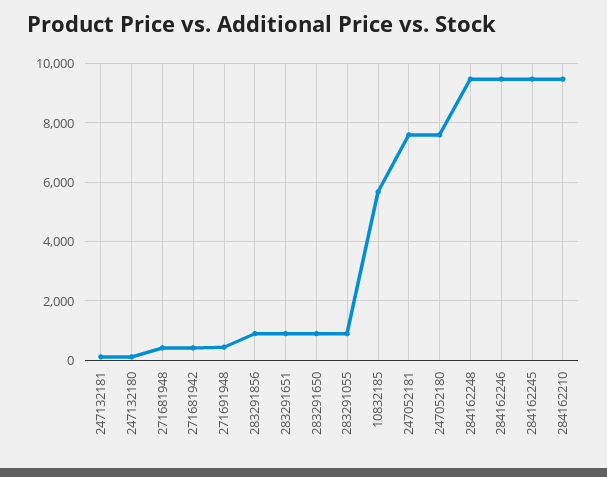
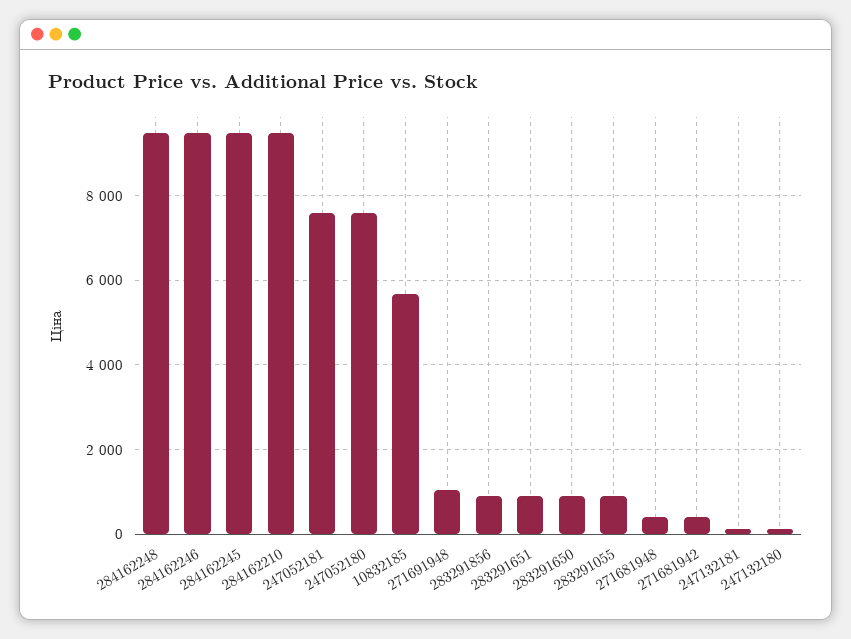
271691948: 500 -> 1000

